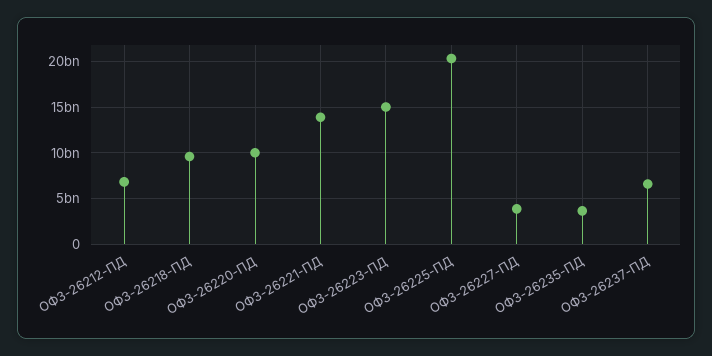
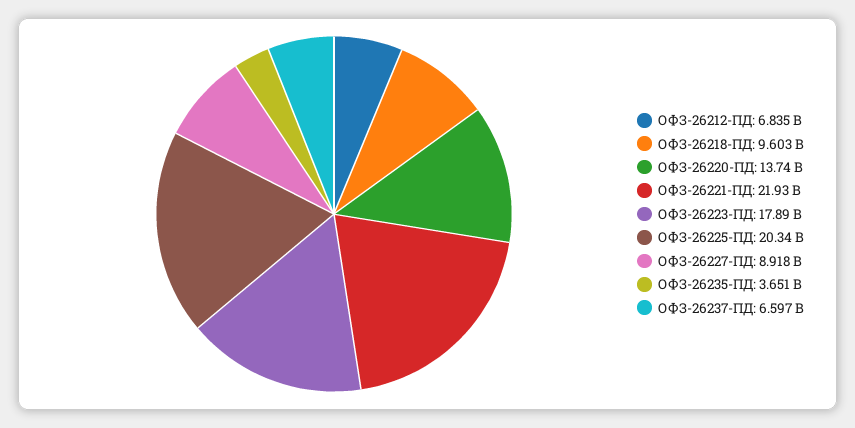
ОФЗ-26220-ПД: 10000000000 -> 13740000000
ОФЗ-26221-ПД: 14000000000 -> 21930000000
ОФЗ-26223-ПД: 15000000000 -> 17890000000
ОФЗ-26227-ПД: 4000000000 -> 8918000000

